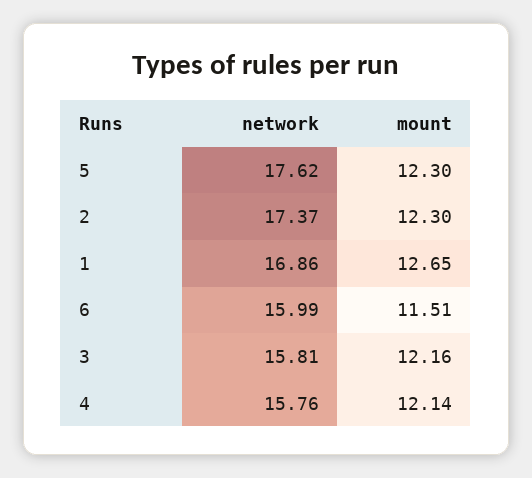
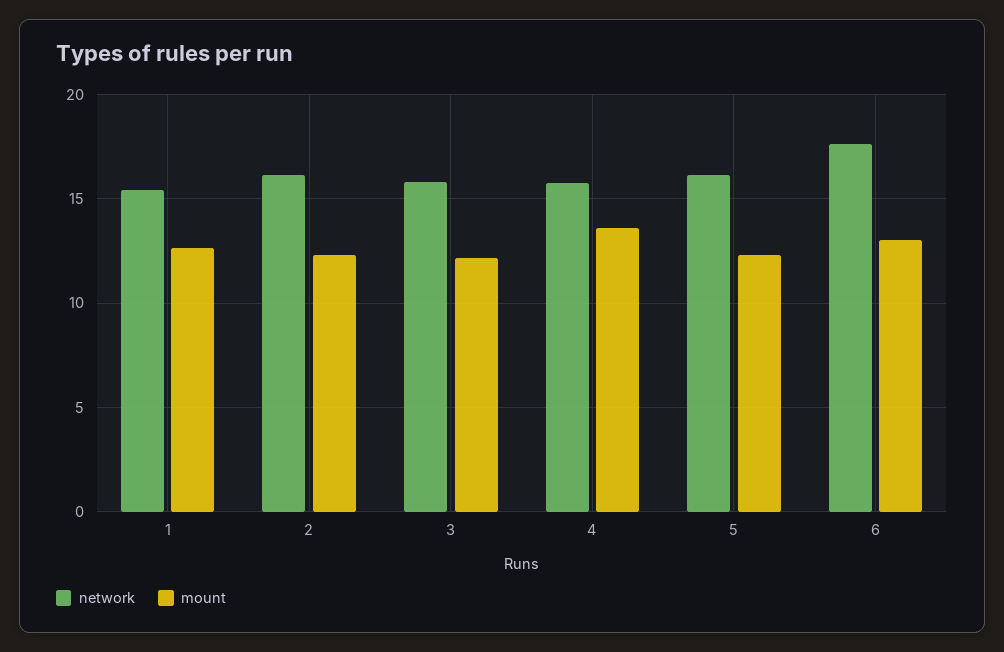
network, 5: 17.62 -> 16
network, 2: 17.37 -> 16
network, 1: 16.86 -> 15.5
network, 6: 15.99 -> 17.5
mount, 6: 11.51 -> 13
mount, 4: 12.14 -> 13.5

